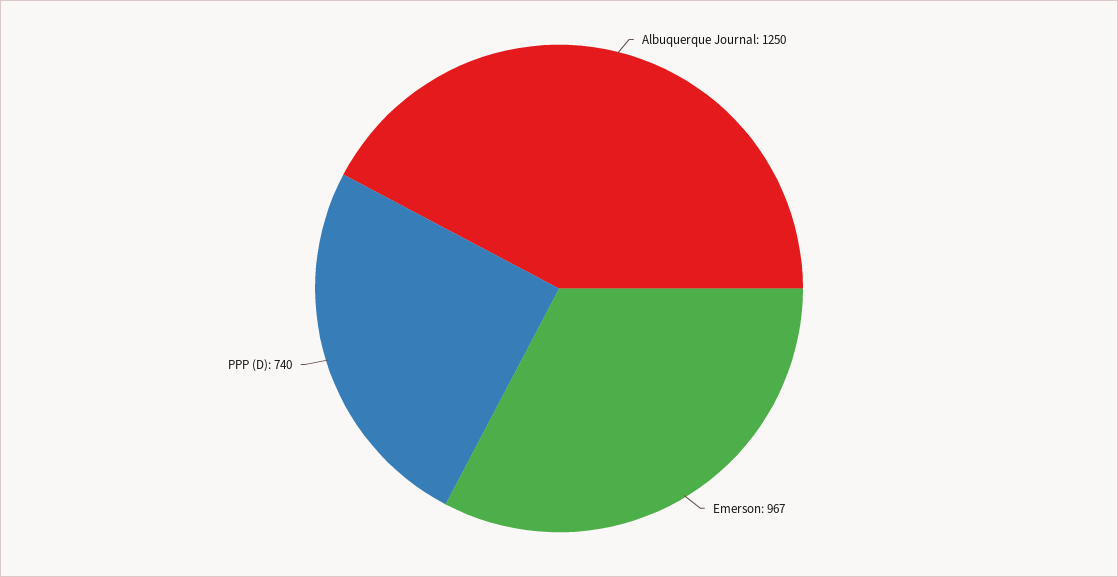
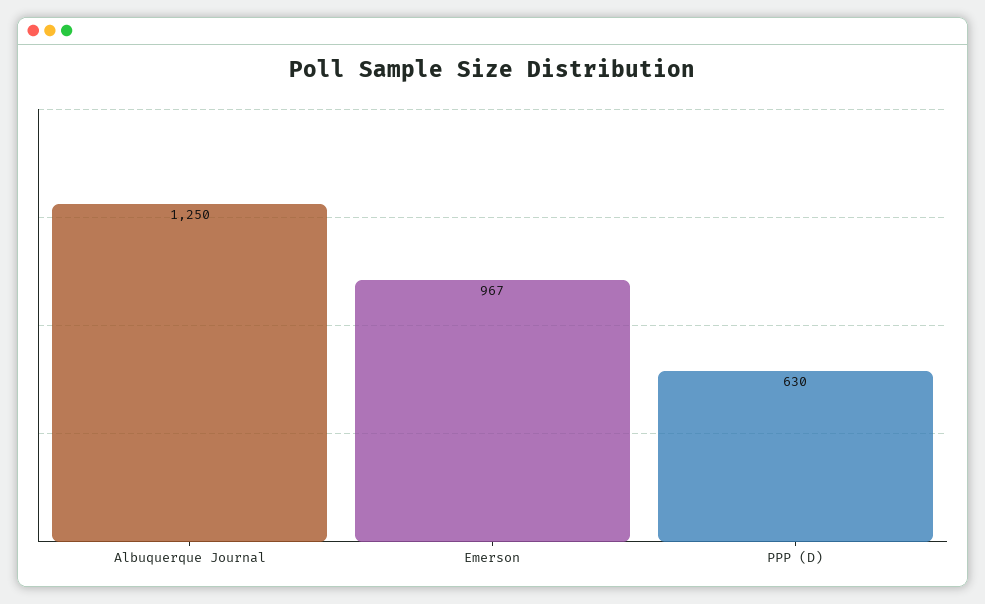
PPP (D): 740 -> 630

